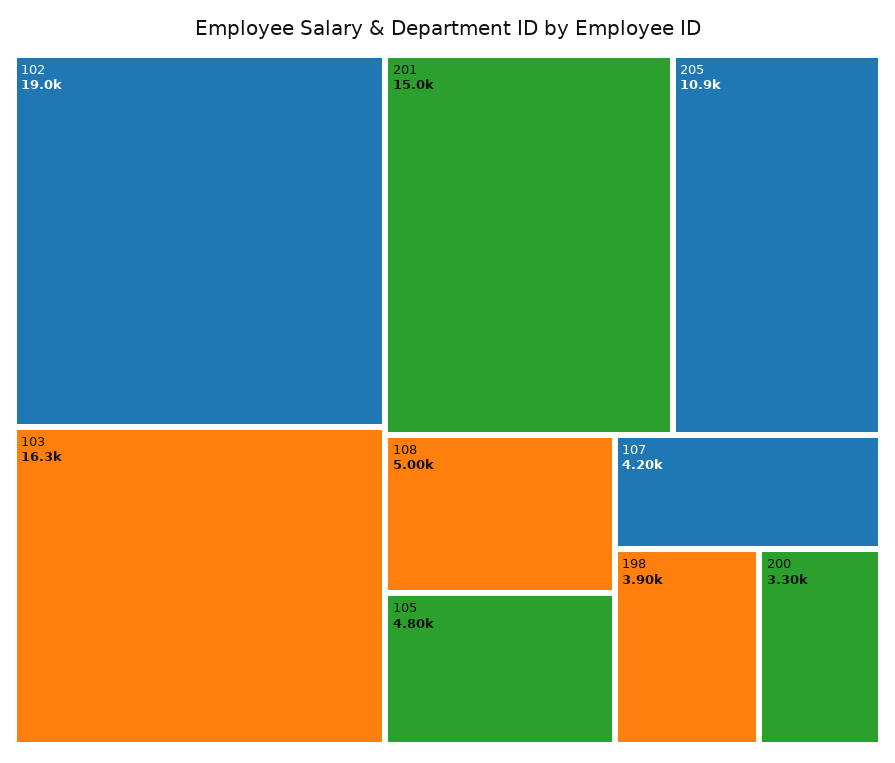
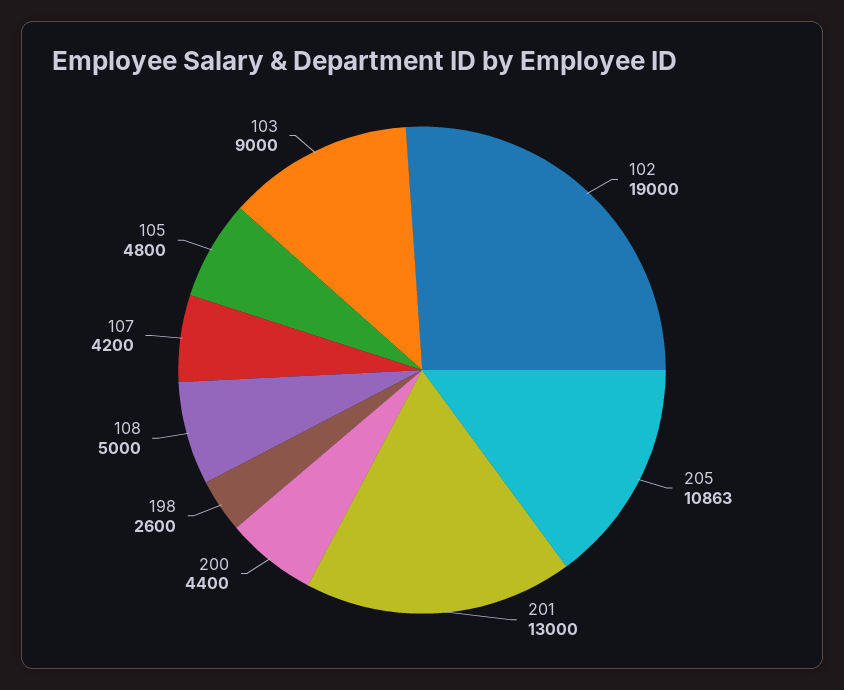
103: 16300 -> 9000
201: 15000 -> 13000
198: 3900 -> 2600
200: 3300 -> 4400

